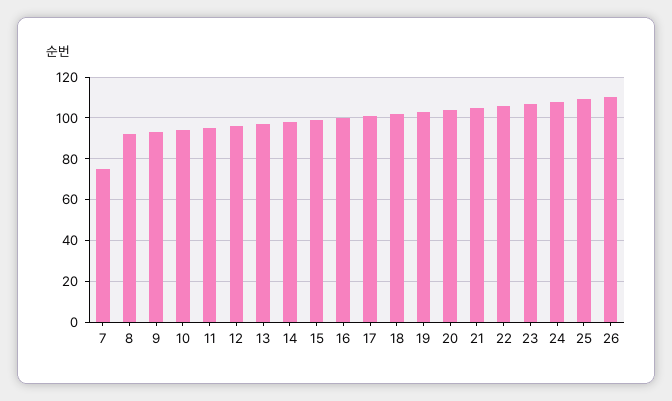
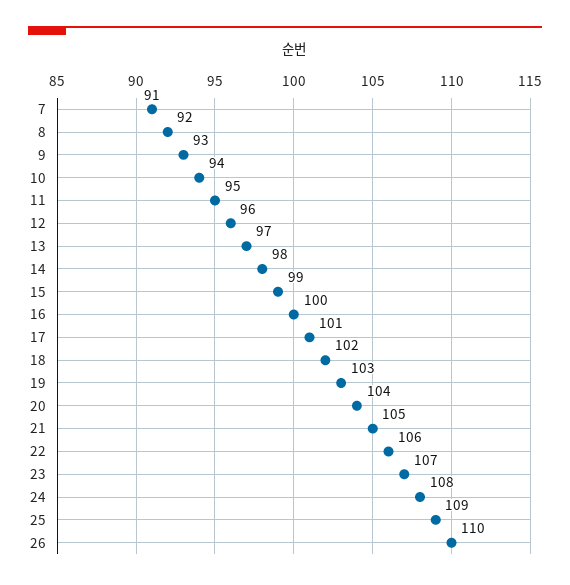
7: 75 -> 91

